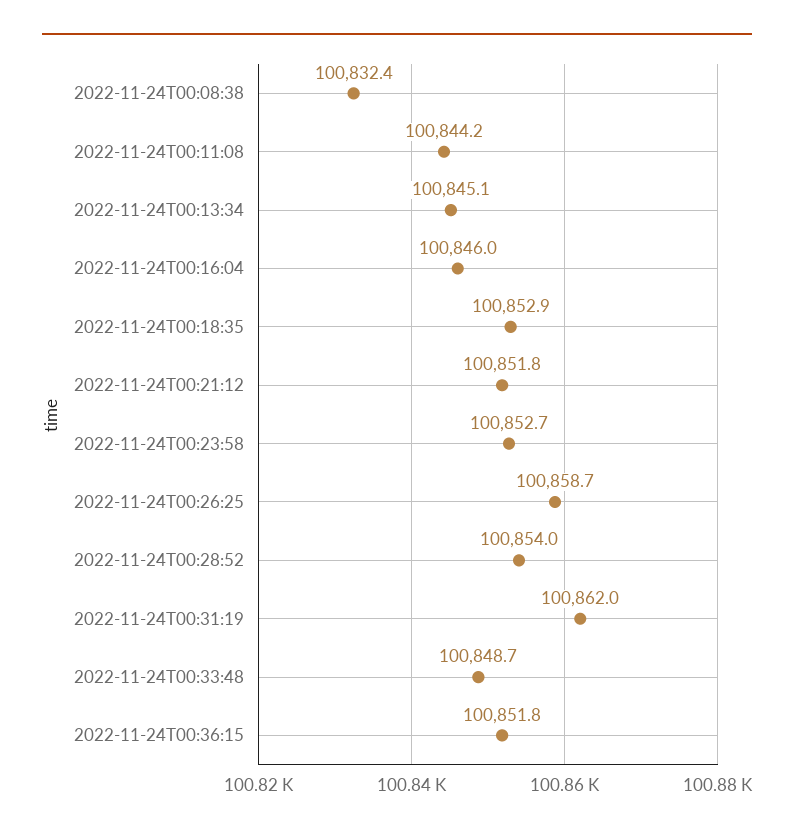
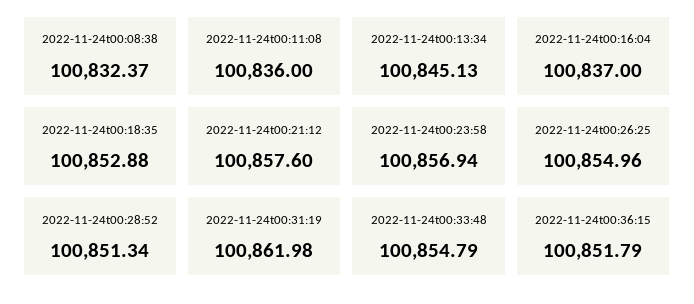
2022-11-24T00:11:08: 100844.2 -> 100836
2022-11-24T00:16:04: 100846 -> 100837
2022-11-24T00:21:12: 100851.8 -> 100857.6
2022-11-24T00:23:58: 100852.7 -> 100856.94
2022-11-24T00:26:25: 100858.7 -> 100854.96
2022-11-24T00:28:52: 100854 -> 100851.34
2022-11-24T00:33:48: 100848.7 -> 100854.79

